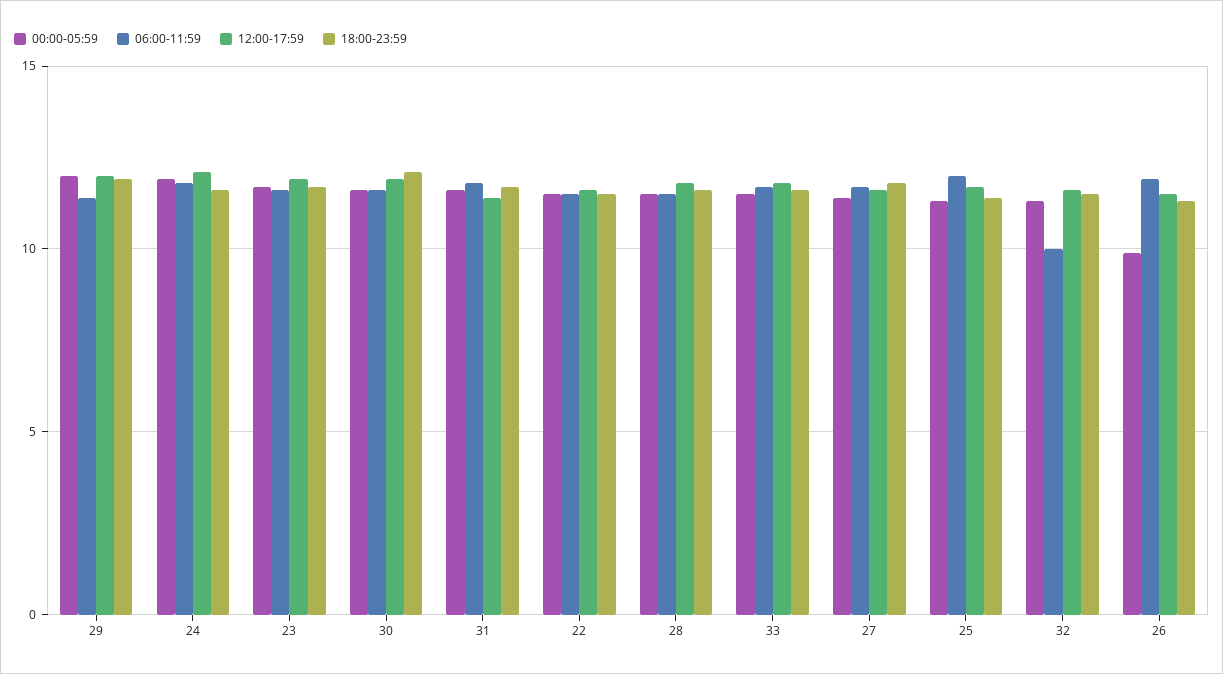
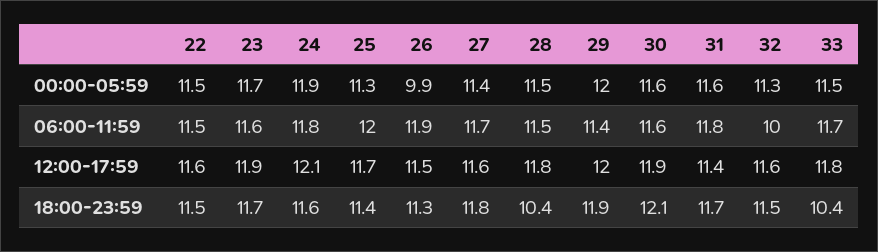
18:00-23:59, 28: 11.5 -> 10.4
18:00-23:59, 33: 11.5 -> 10.4

